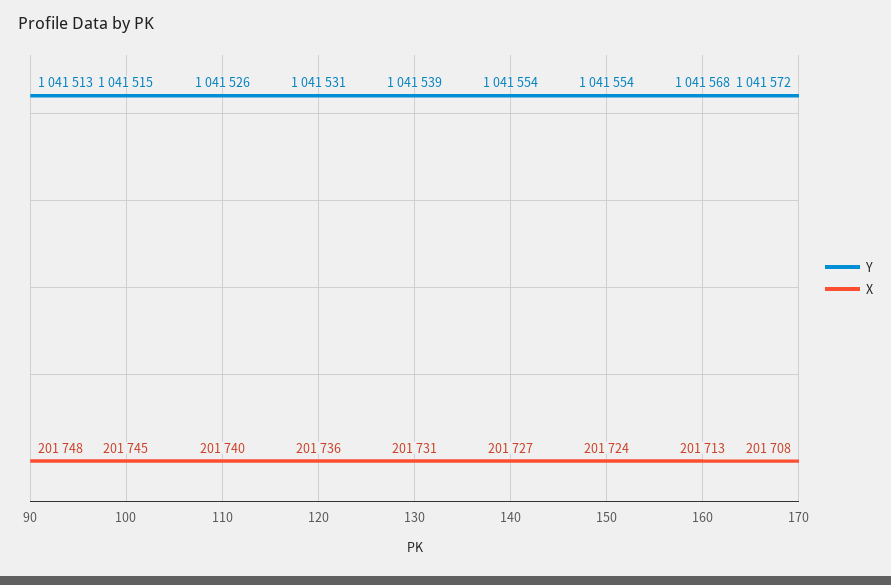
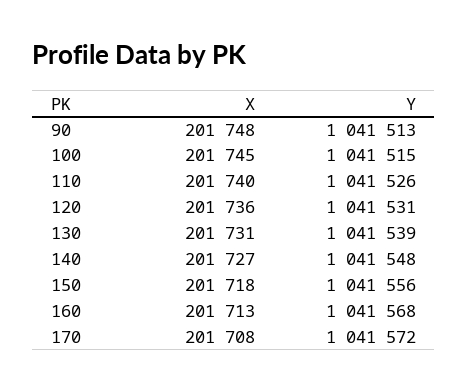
Y, 140: 1041554 -> 1041548
Y, 150: 1041554 -> 1041556
X, 150: 201724 -> 201718

